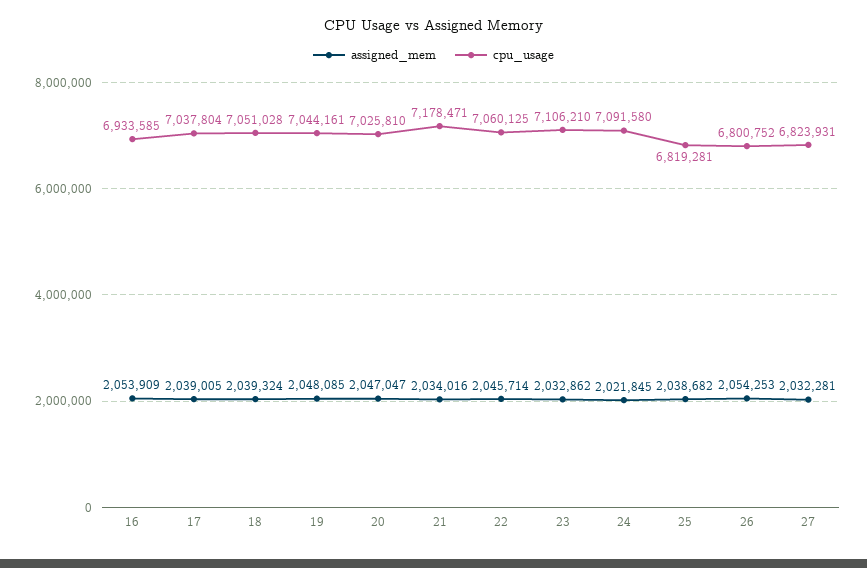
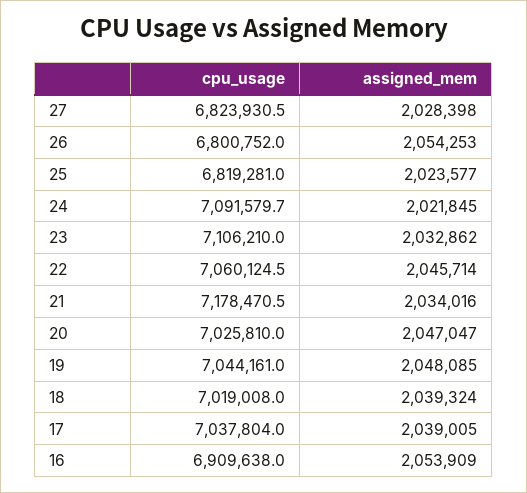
cpu_usage, 16: 6933585 -> 6909638
cpu_usage, 18: 7051028 -> 7019008
assigned_mem, 25: 2038682 -> 2023577
assigned_mem, 27: 2032281 -> 2028398

